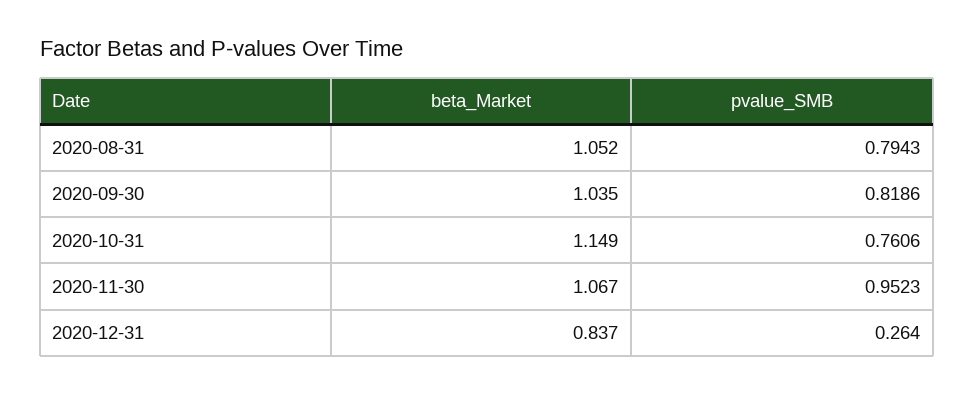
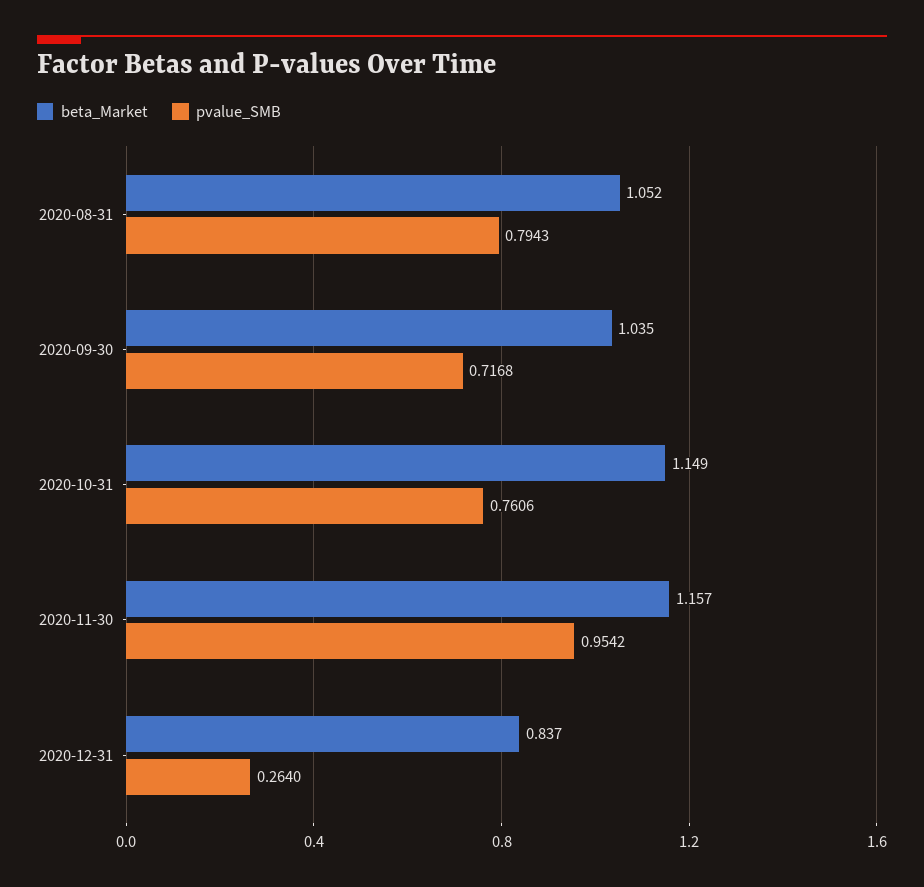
pvalue_SMB, 2020-09-30: 0.8186 -> 0.7168
beta_Market, 2020-11-30: 1.067 -> 1.157
pvalue_SMB, 2020-11-30: 0.9523 -> 0.9542

